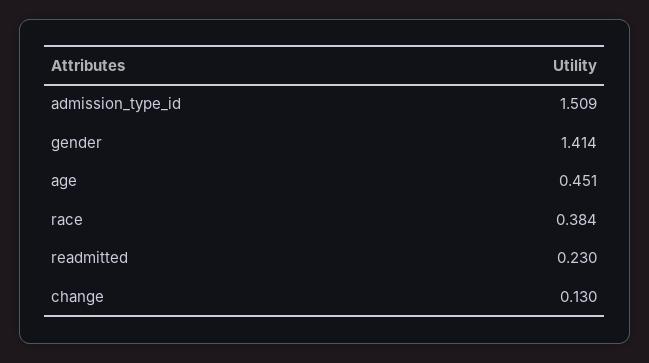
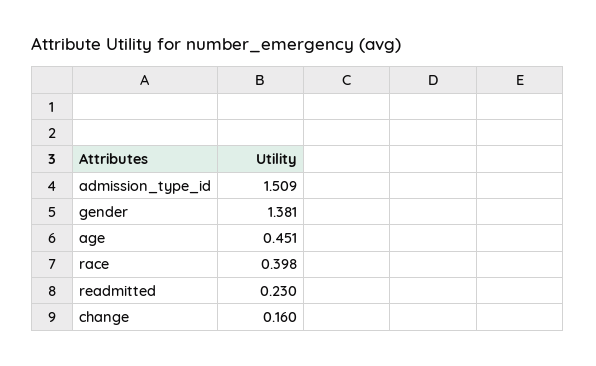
gender: 1.414 -> 1.381
race: 0.384 -> 0.398
change: 0.13 -> 0.16

